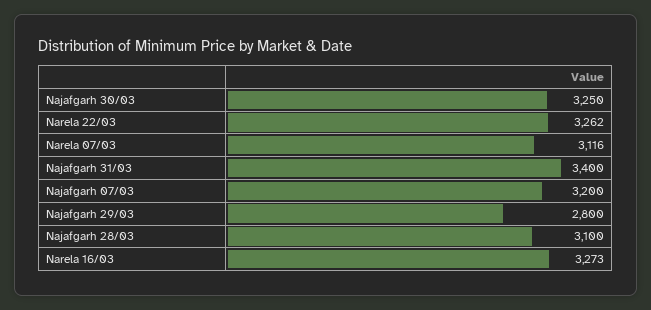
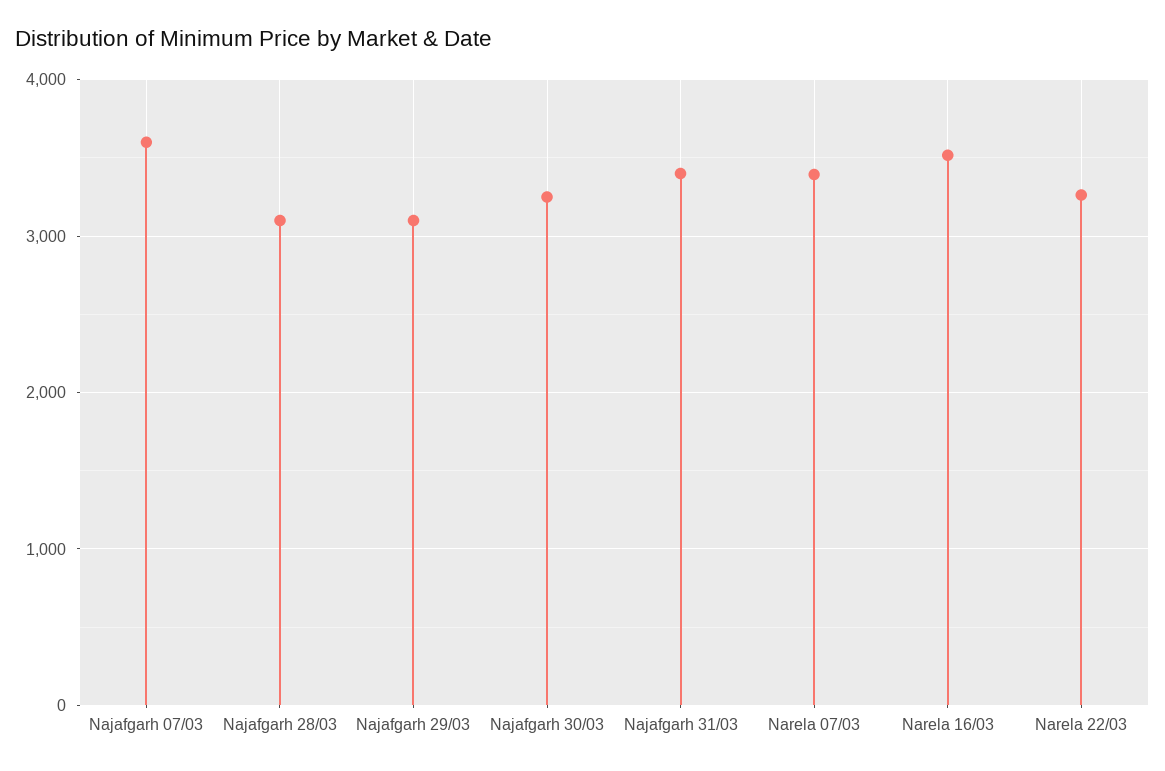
Narela 07/03: 3116 -> 3400
Najafgarh 07/03: 3200 -> 3600
Najafgarh 29/03: 2800 -> 3100
Narela 16/03: 3273 -> 3500

